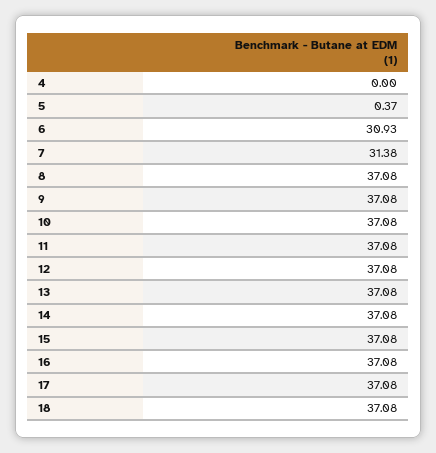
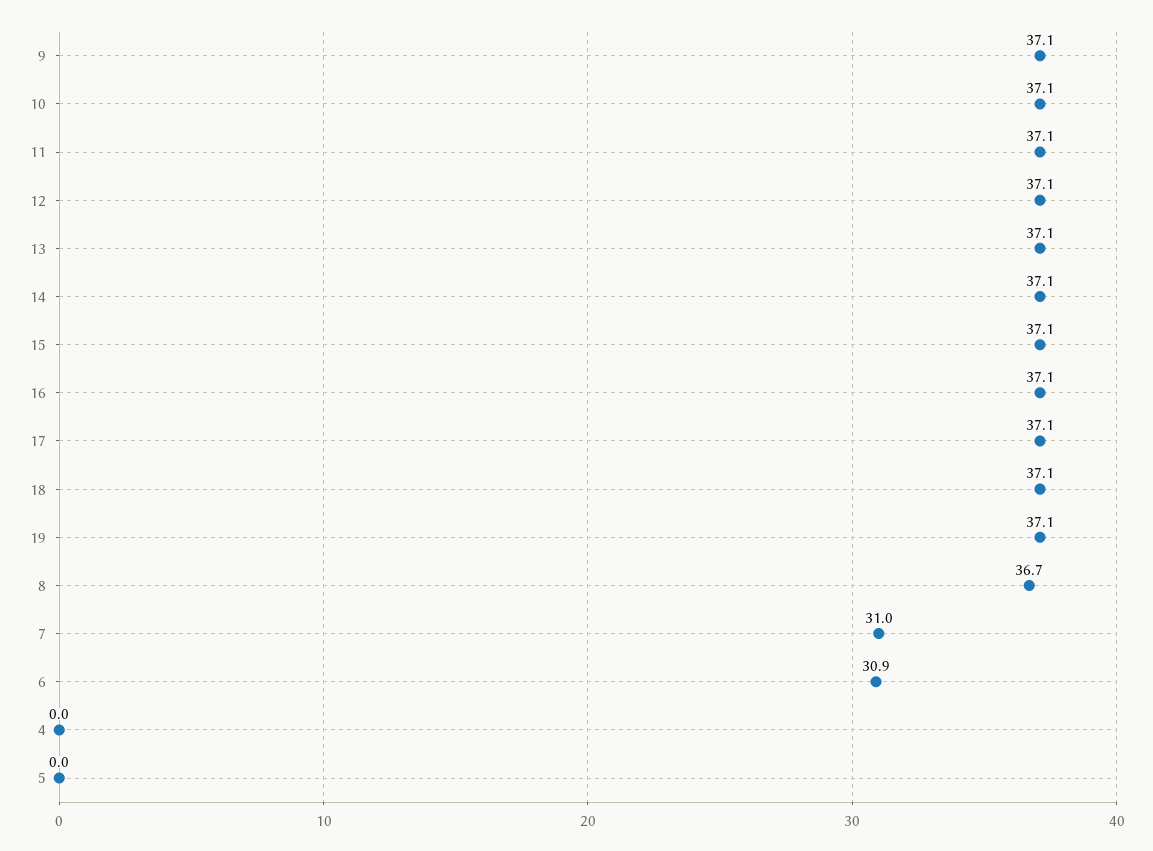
5: 0.37 -> 0
7: 31.38 -> 31
8: 37.08 -> 36.7
19: none -> 37.1

